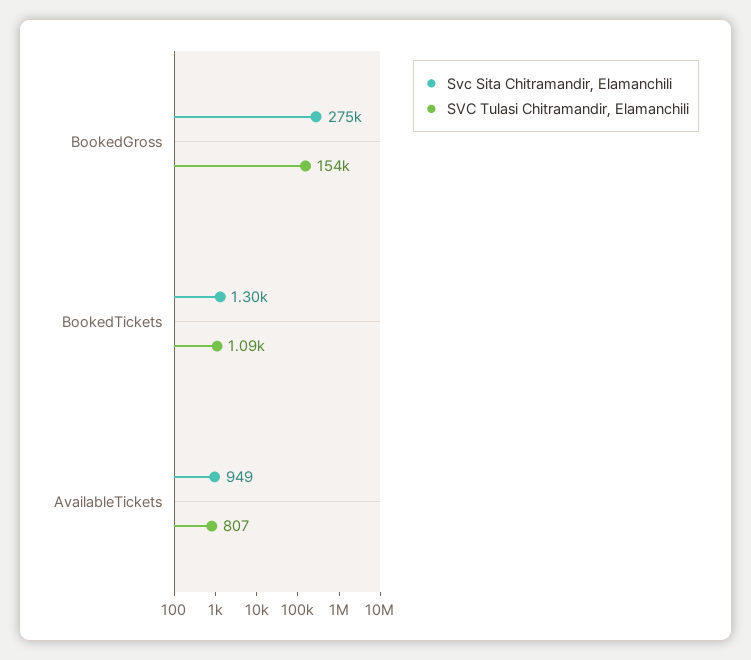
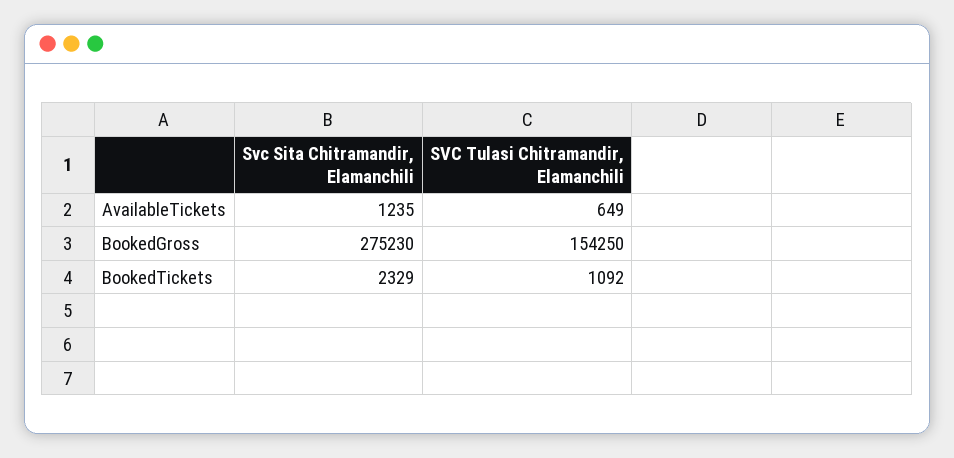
Svc Sita Chitramandir, Elamanchili, BookedTickets: 1300 -> 2329
Svc Sita Chitramandir, Elamanchili, AvailableTickets: 949 -> 1235
SVC Tulasi Chitramandir, Elamanchili, AvailableTickets: 807 -> 649

